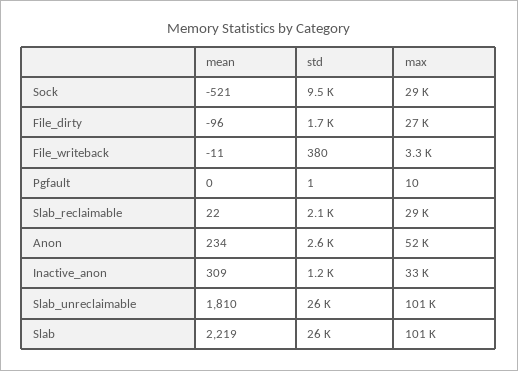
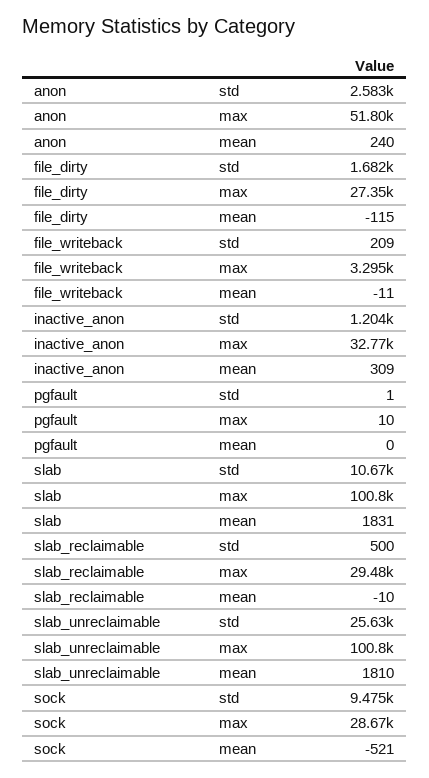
mean, File_dirty: -96 -> -115
std, File_writeback: 380 -> 209
mean, Slab_reclaimable: 22 -> -10
std, Slab_reclaimable: 2100 -> 500
mean, Anon: 234 -> 240
mean, Slab: 2219 -> 1831
std, Slab: 26000 -> 10670

